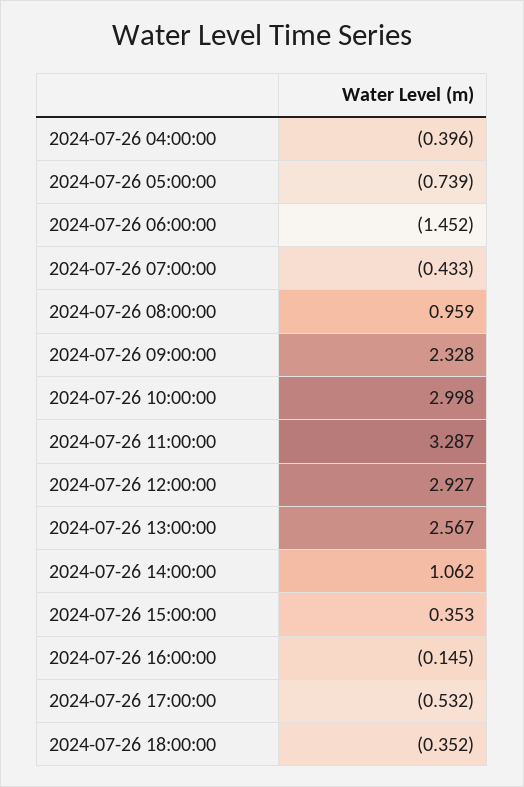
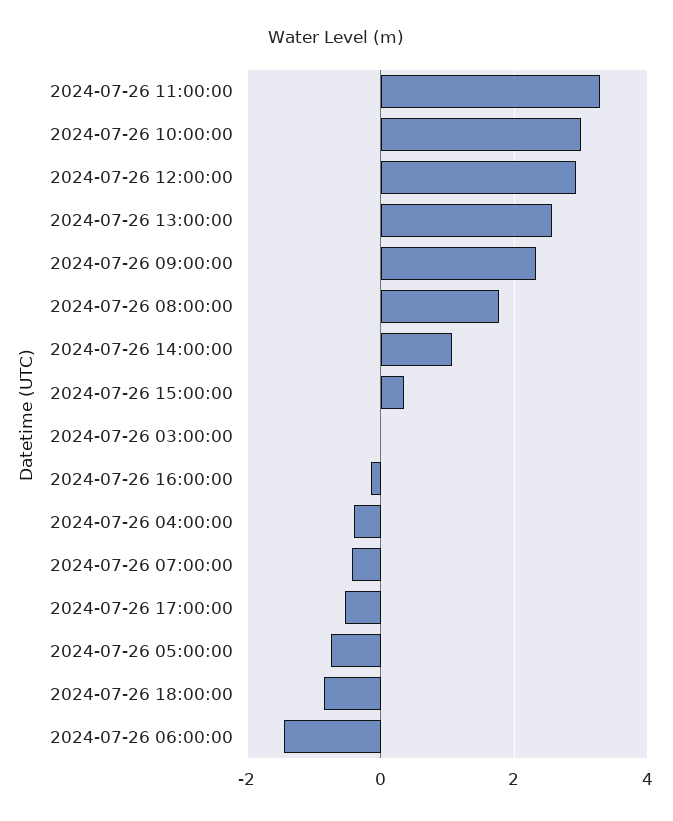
2024-07-26 08:00:00: 0.959 -> 1.8
2024-07-26 18:00:00: -0.352 -> -0.8
2024-07-26 03:00:00: none -> 0

